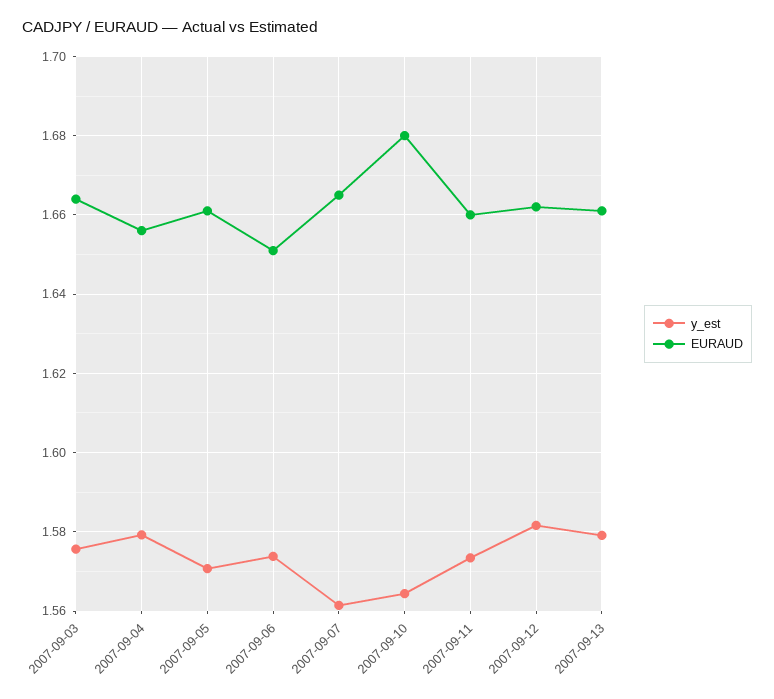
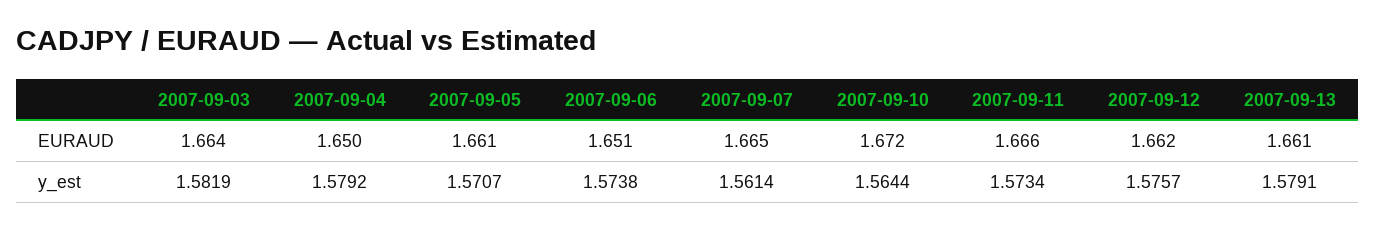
y_est, 2007-09-03: 1.576 -> 1.5819
EURAUD, 2007-09-04: 1.656 -> 1.65
EURAUD, 2007-09-10: 1.68 -> 1.672
EURAUD, 2007-09-11: 1.66 -> 1.666
y_est, 2007-09-12: 1.582 -> 1.5757

